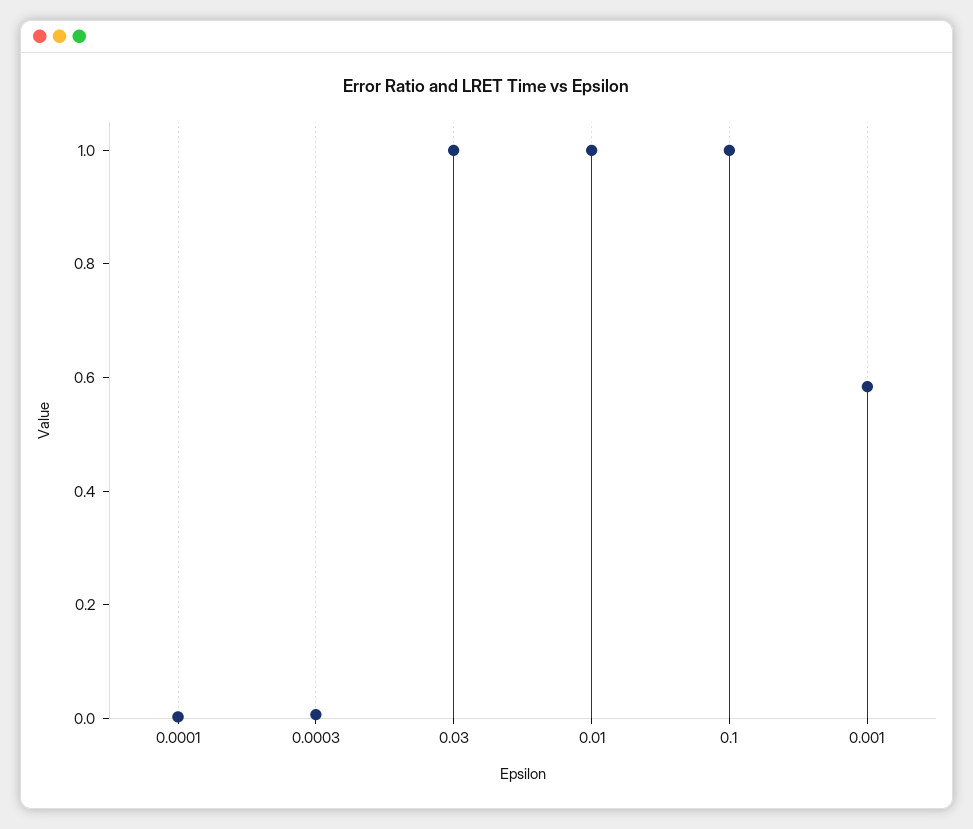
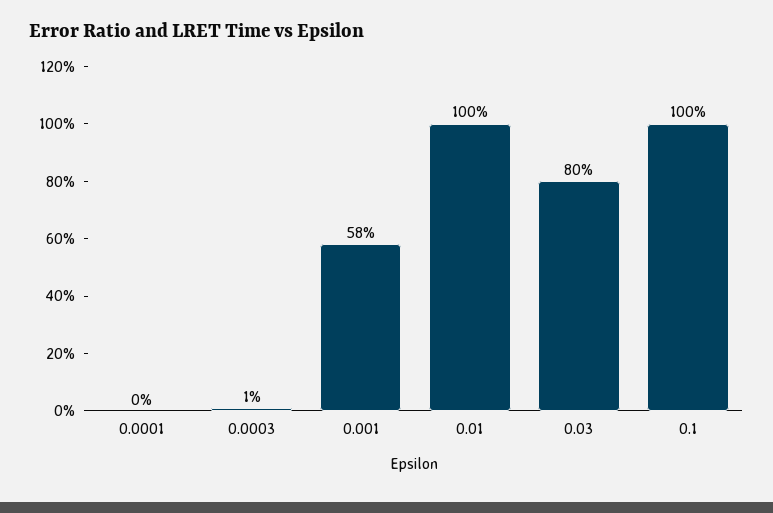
0.03: 1 -> 0.8

